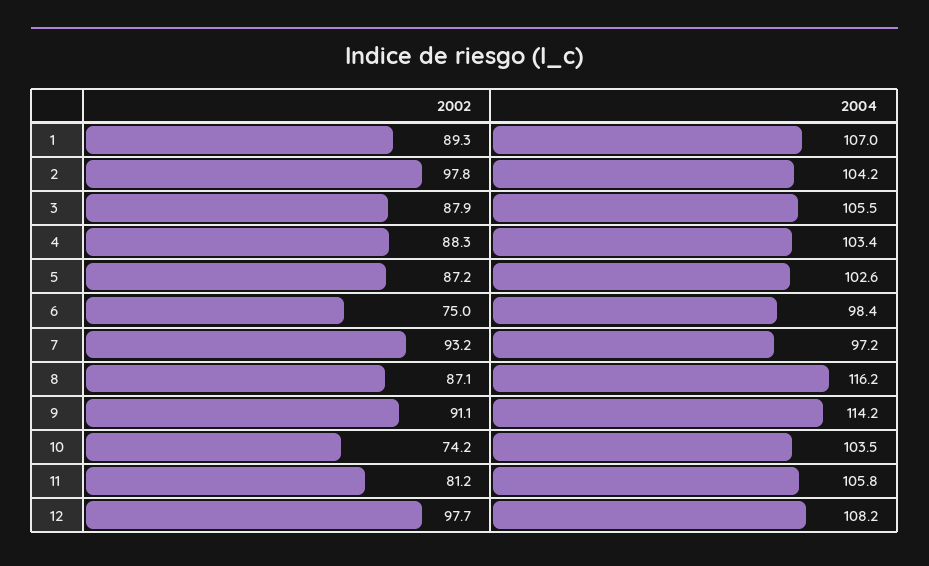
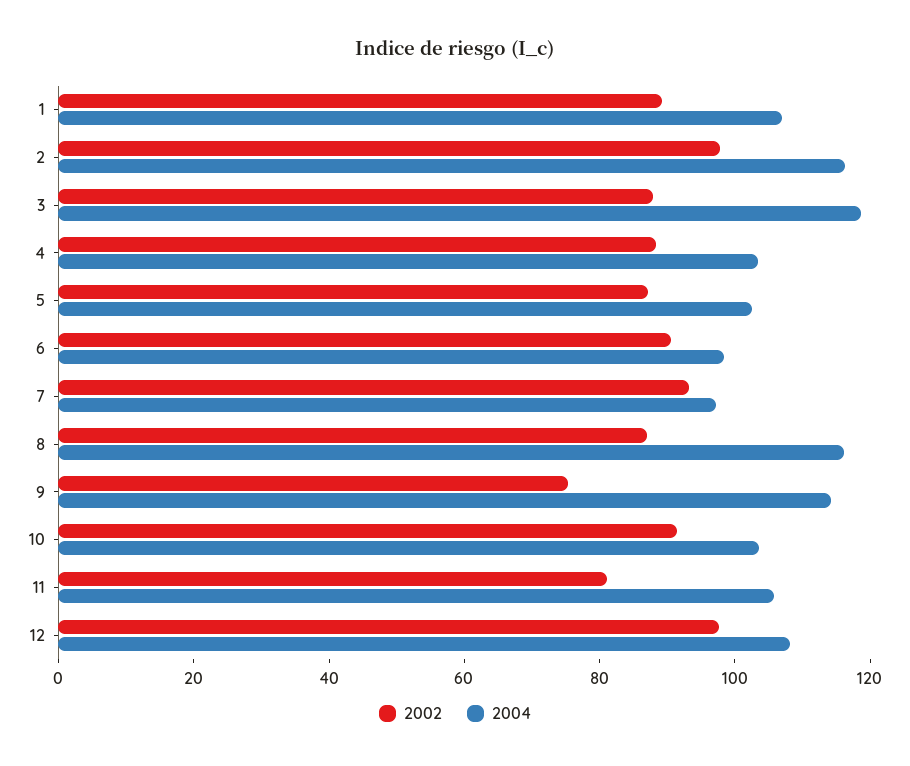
2004, 2: 104.2 -> 115
2004, 3: 105.5 -> 120
2002, 6: 75 -> 90
2002, 9: 91.1 -> 75
2002, 10: 74.2 -> 90

